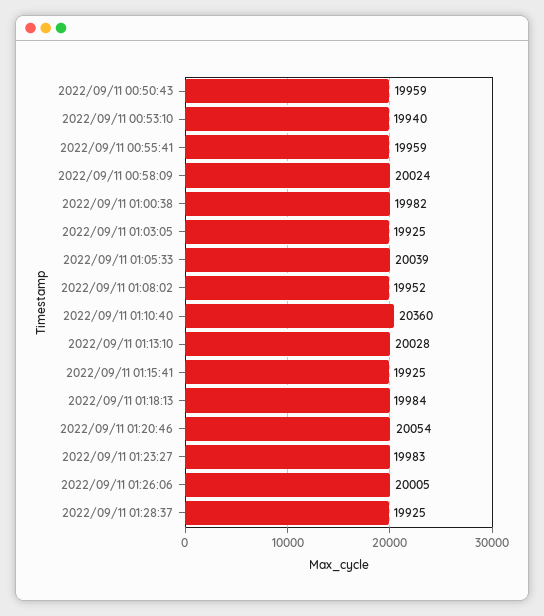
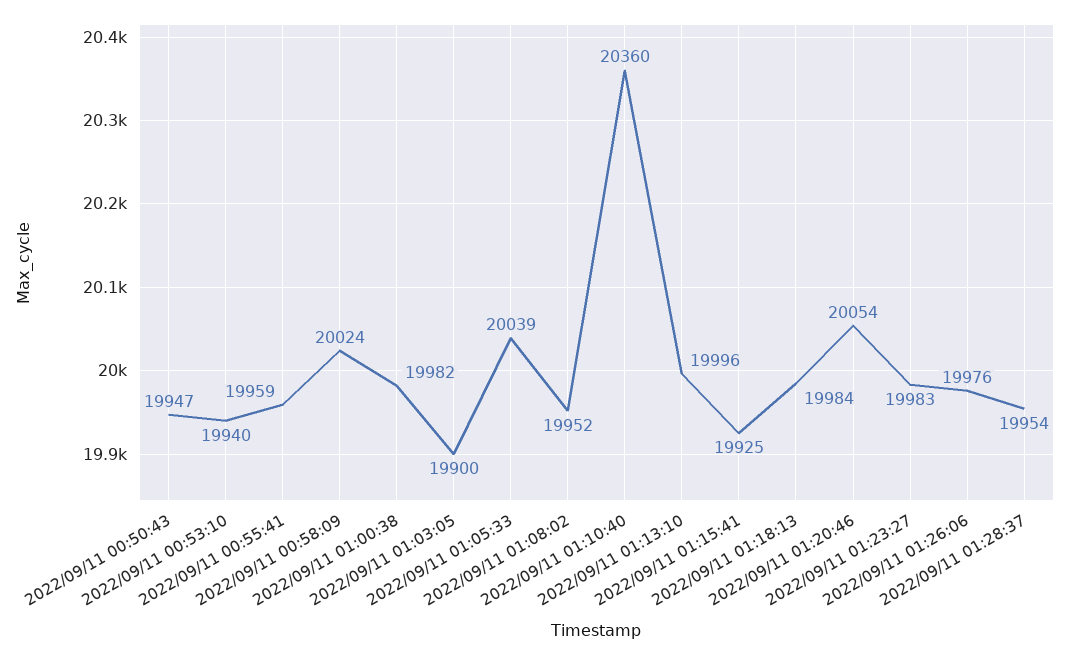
2022/09/11 00:50:43: 19959 -> 19947
2022/09/11 01:03:05: 19925 -> 19900
2022/09/11 01:13:10: 20028 -> 19996
2022/09/11 01:26:06: 20005 -> 19976
2022/09/11 01:28:37: 19925 -> 19954

